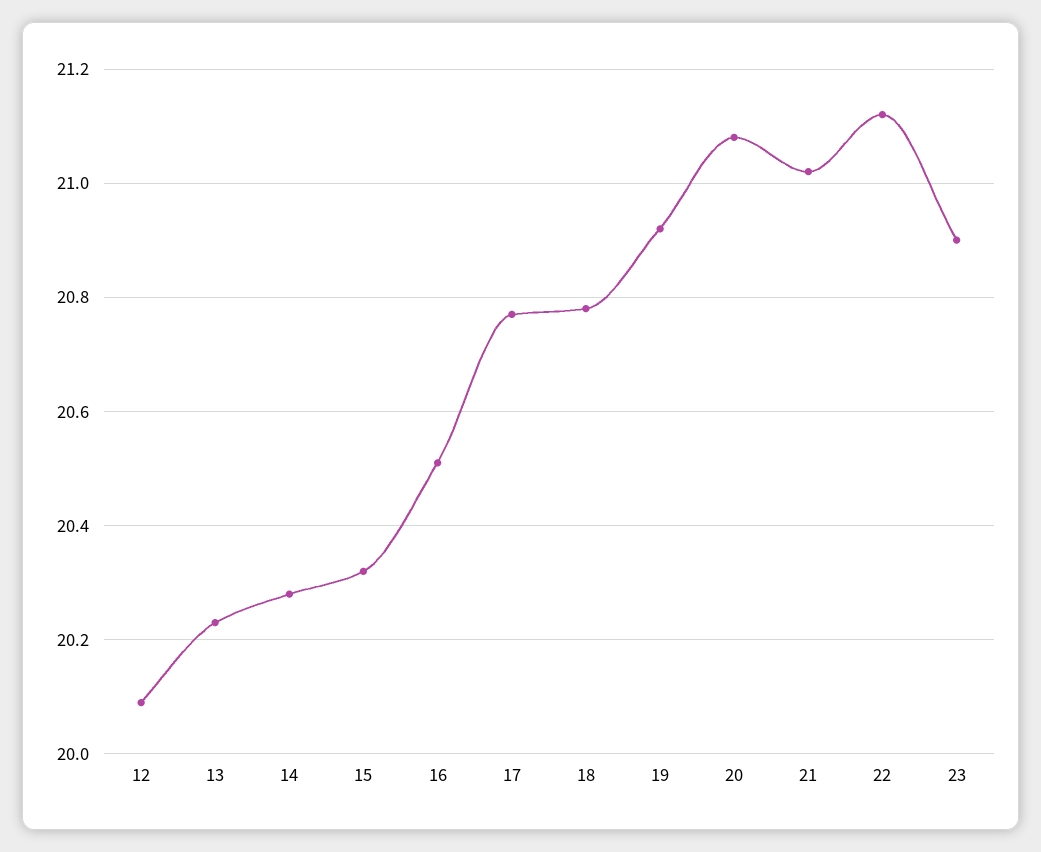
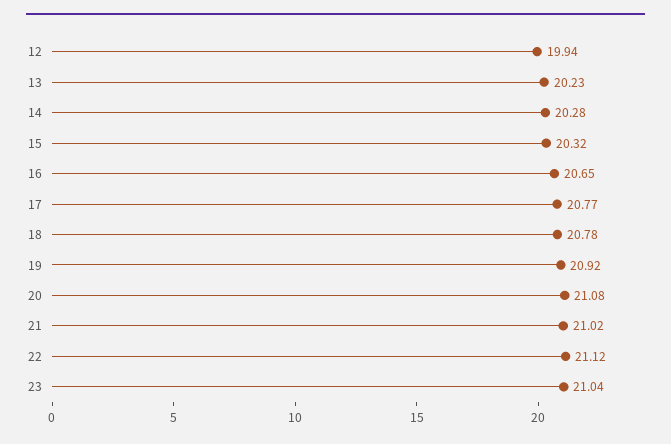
12: 20.1 -> 19.94
16: 20.5 -> 20.65
23: 20.9 -> 21.04

